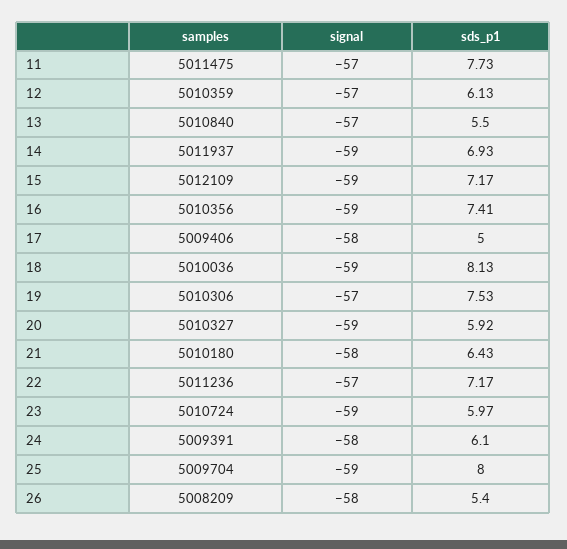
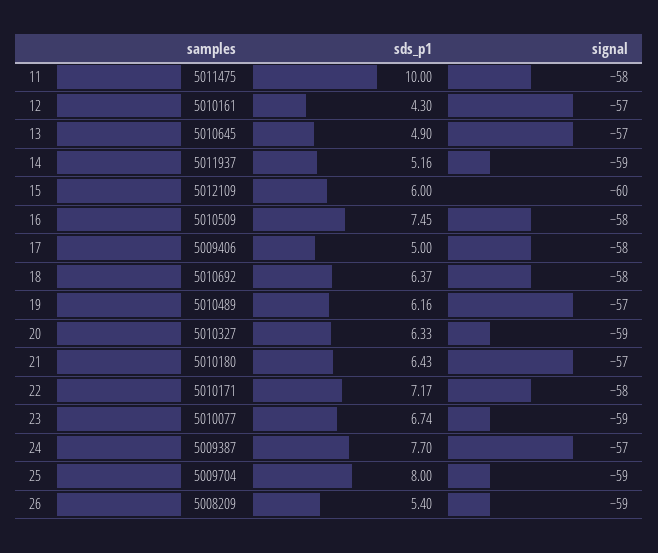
signal, 11: -57 -> -58
sds_p1, 11: 7.73 -> 10
samples, 12: 5010359 -> 5010161
sds_p1, 12: 6.13 -> 4.3
samples, 13: 5010840 -> 5010645
sds_p1, 13: 5.5 -> 4.9
sds_p1, 14: 6.93 -> 5.16
signal, 15: -59 -> -60
sds_p1, 15: 7.17 -> 6
samples, 16: 5010356 -> 5010509
signal, 16: -59 -> -58
sds_p1, 16: 7.41 -> 7.45
samples, 18: 5010036 -> 5010692
signal, 18: -59 -> -58
sds_p1, 18: 8.13 -> 6.37
samples, 19: 5010306 -> 5010489
sds_p1, 19: 7.53 -> 6.16
sds_p1, 20: 5.92 -> 6.33
signal, 21: -58 -> -57
samples, 22: 5011236 -> 5010171
signal, 22: -57 -> -58
samples, 23: 5010724 -> 5010077
sds_p1, 23: 5.97 -> 6.74
samples, 24: 5009391 -> 5009387
signal, 24: -58 -> -57
sds_p1, 24: 6.1 -> 7.7
signal, 26: -58 -> -59

